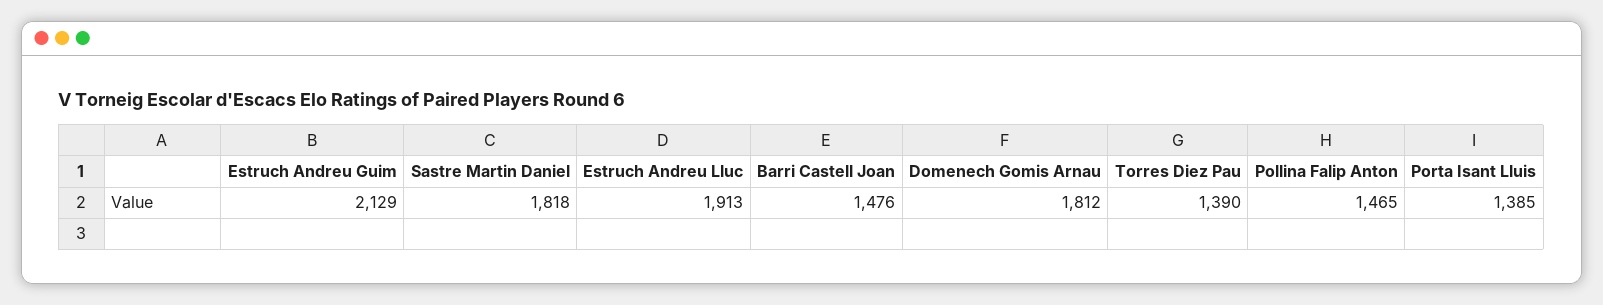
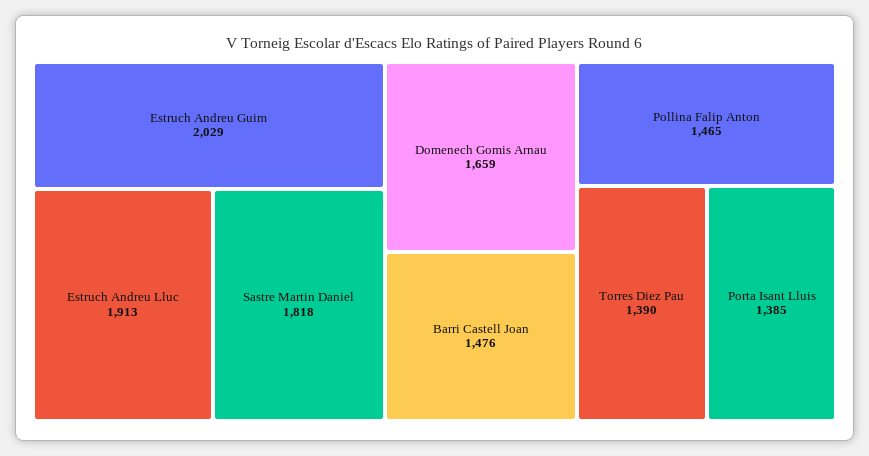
Estruch Andreu Guim: 2129 -> 2029
Domenech Gomis Arnau: 1812 -> 1659

